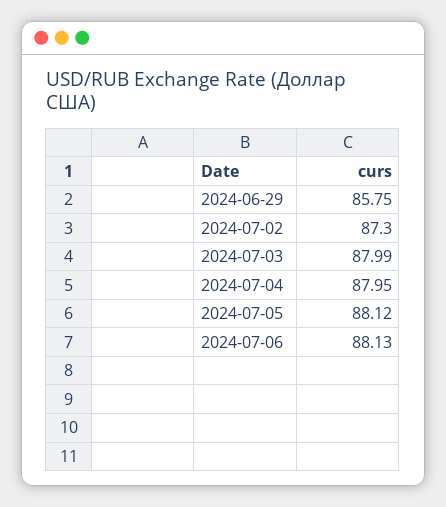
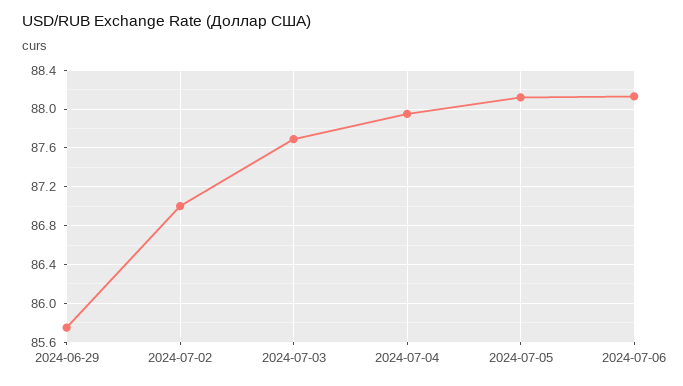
2024-07-02: 87.3 -> 87
2024-07-03: 87.99 -> 87.7

